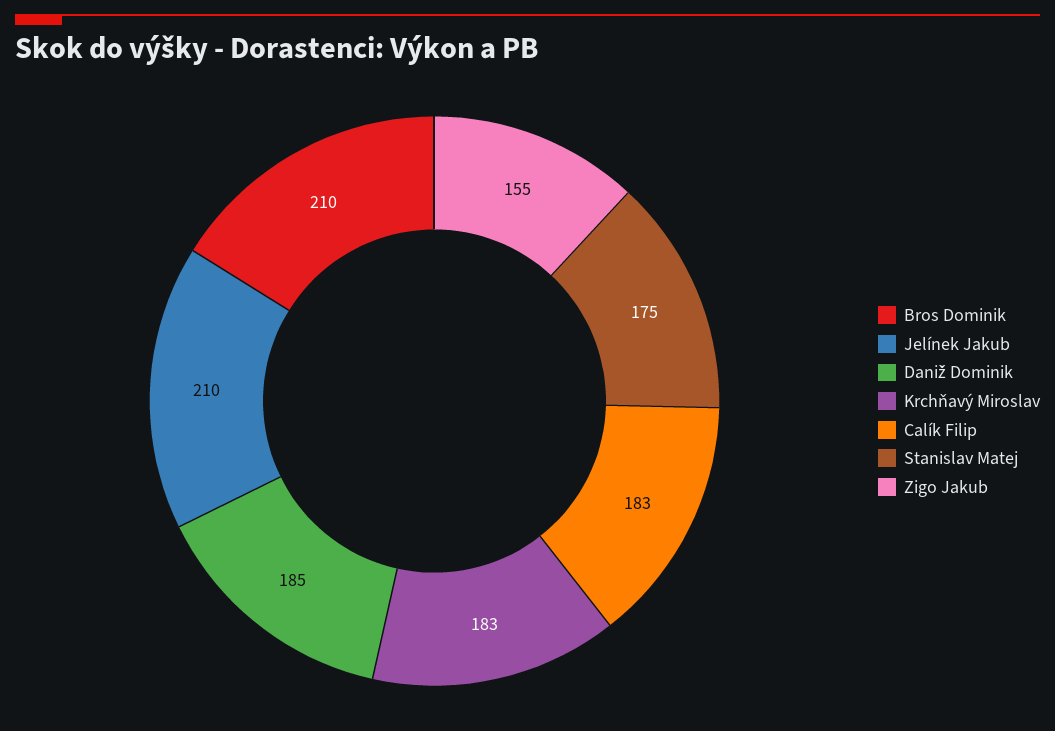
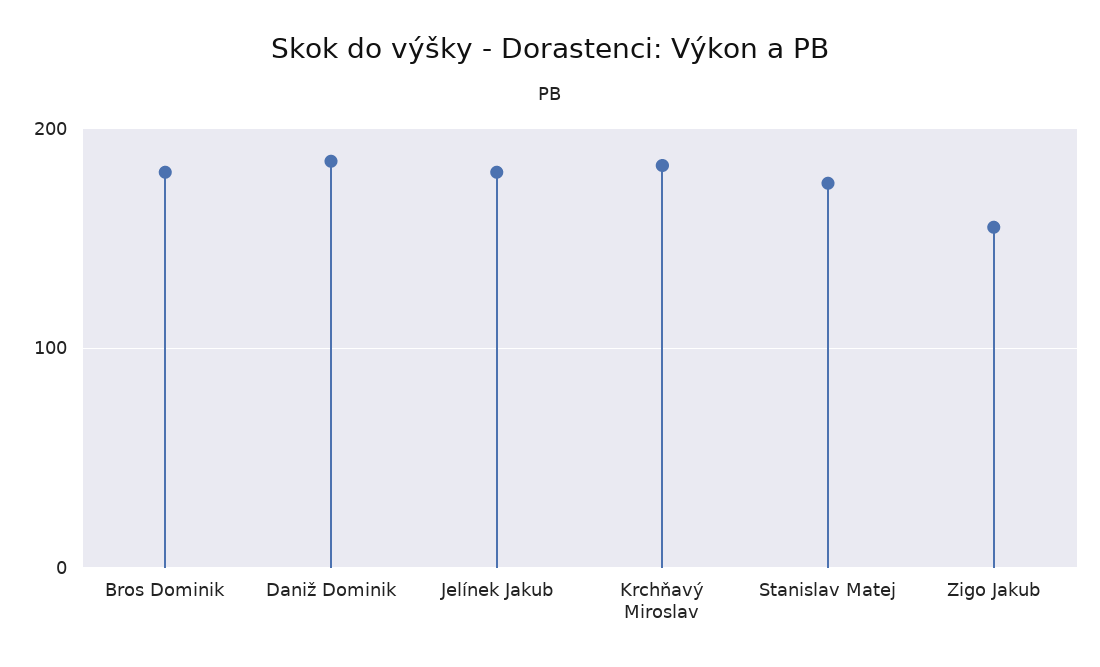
Bros Dominik: 210 -> 180
Jelínek Jakub: 210 -> 180
Calík Filip: 183 -> none

